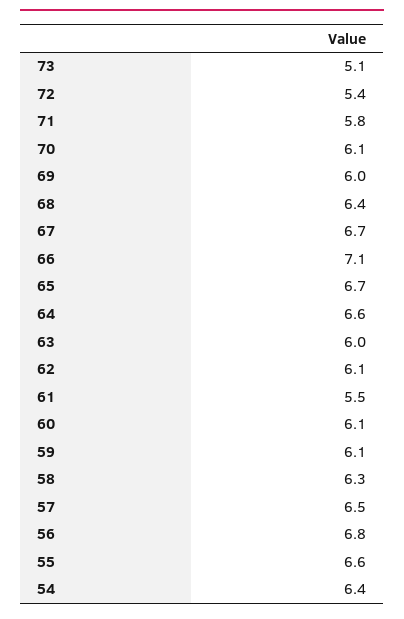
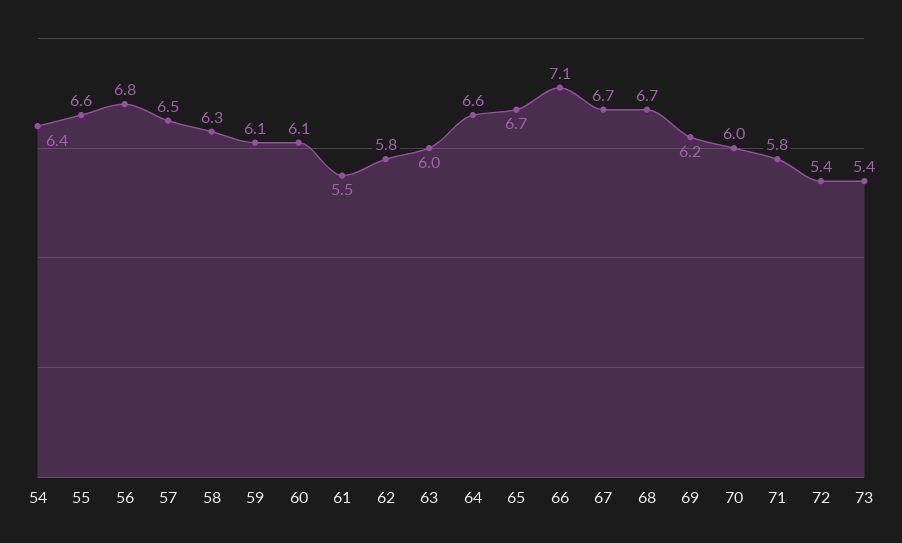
73: 5.1 -> 5.4
70: 6.1 -> 6
69: 6 -> 6.2
68: 6.4 -> 6.7
62: 6.1 -> 5.8

